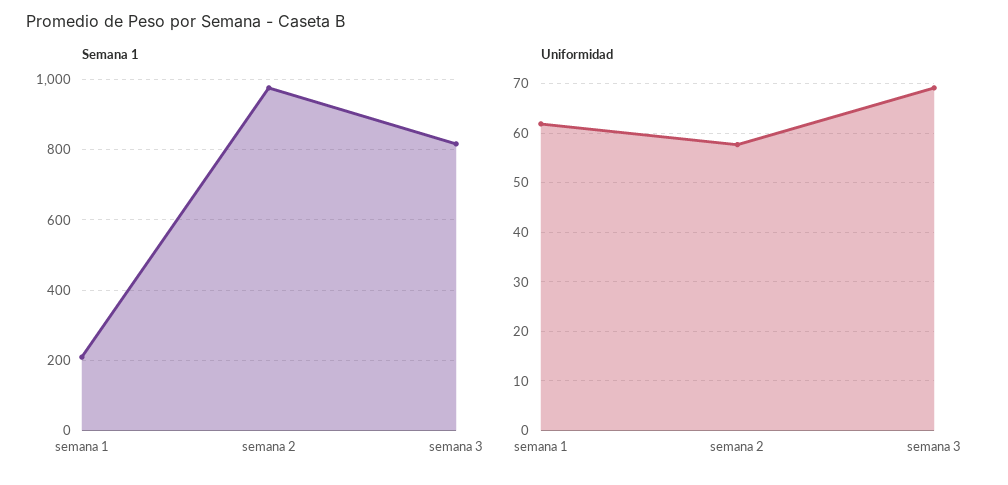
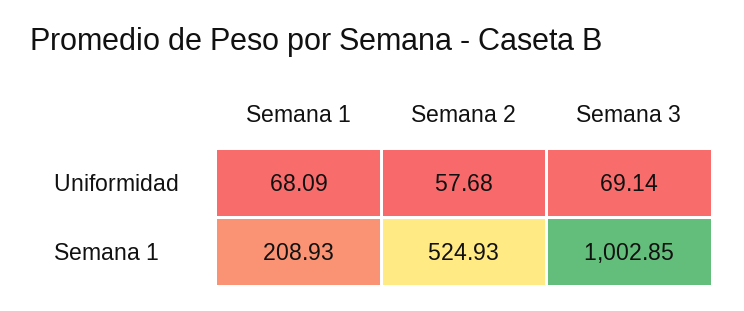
Semana 1, semana 2: 980 -> 524.93
Semana 1, semana 3: 820 -> 1002.85
Uniformidad, semana 1: 62 -> 68.09

